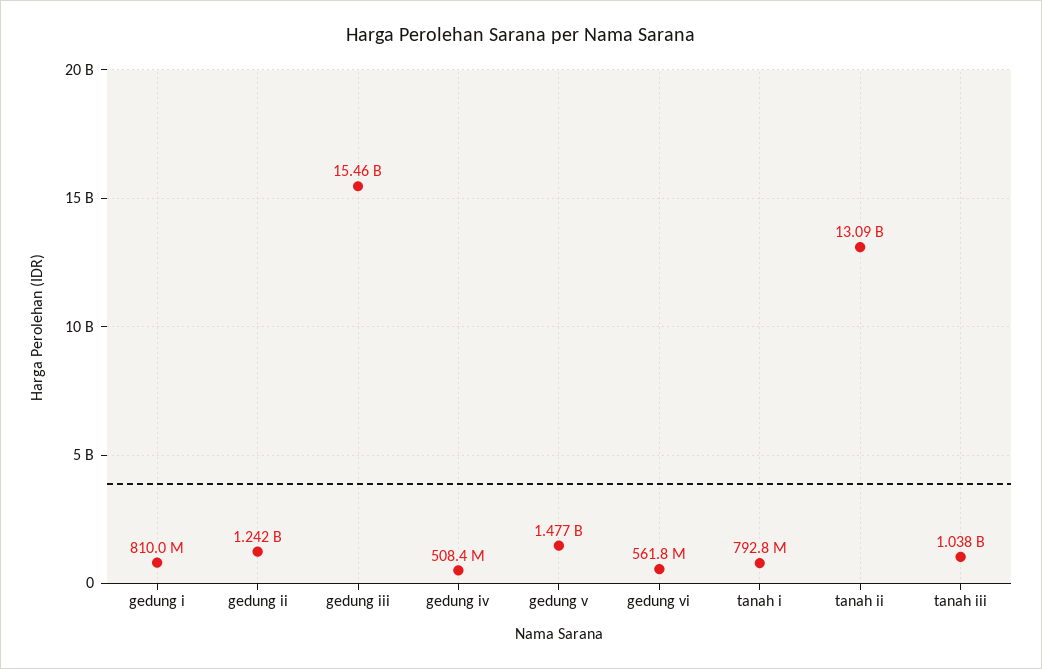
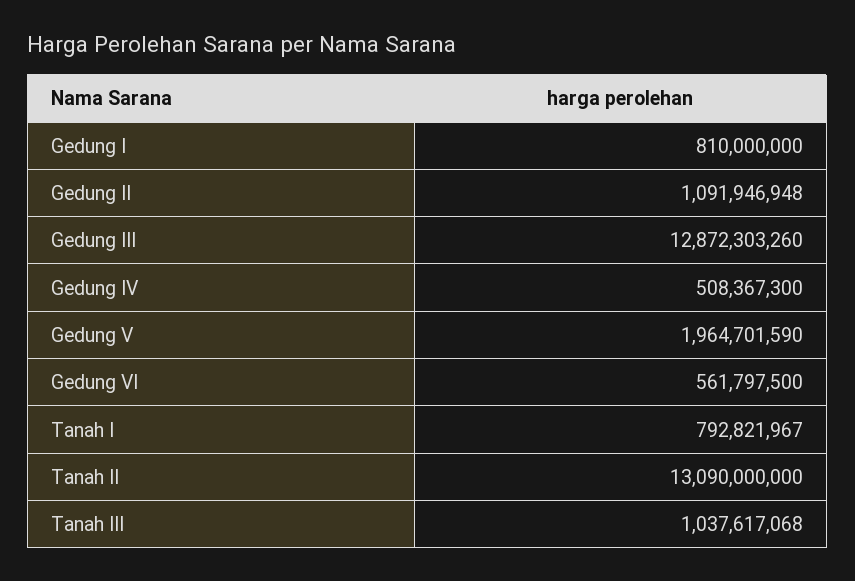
gedung ii: 1242000000 -> 1091946948
gedung iii: 15460000000 -> 12872303260
gedung v: 1477000000 -> 1964701590

